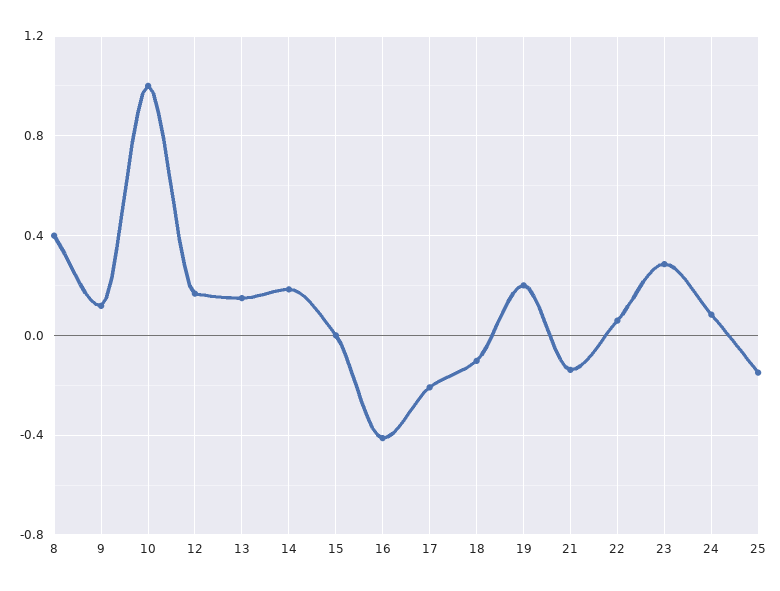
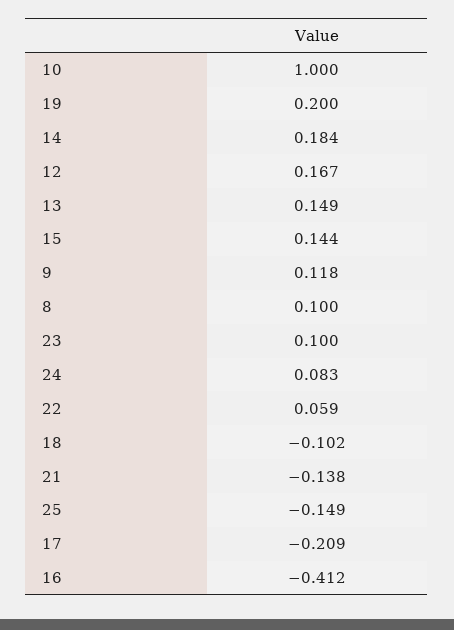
8: 0.4 -> 0.1
15: 0 -> 0.144
23: 0.3 -> 0.1

